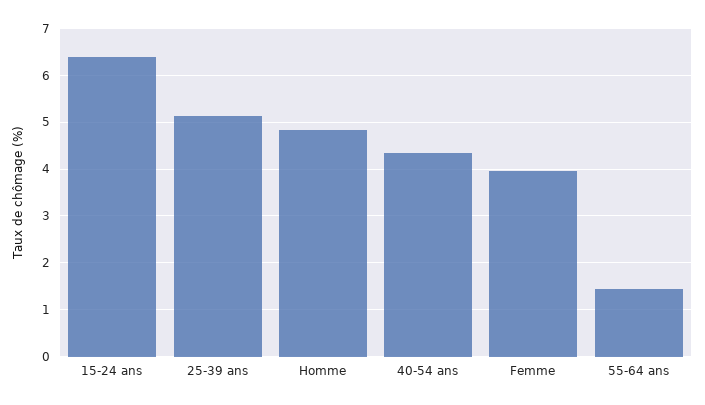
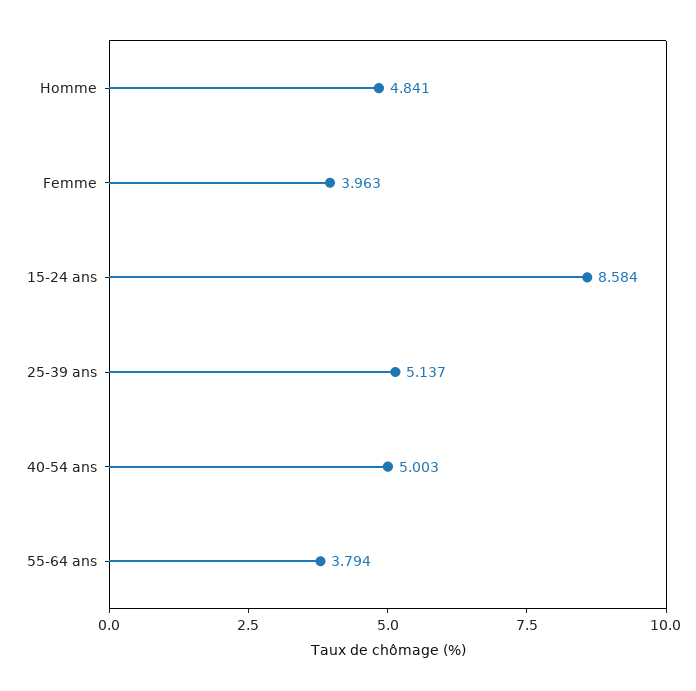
15-24 ans: 6.4 -> 8.584
40-54 ans: 4.4 -> 5.003
55-64 ans: 1.4 -> 3.794

